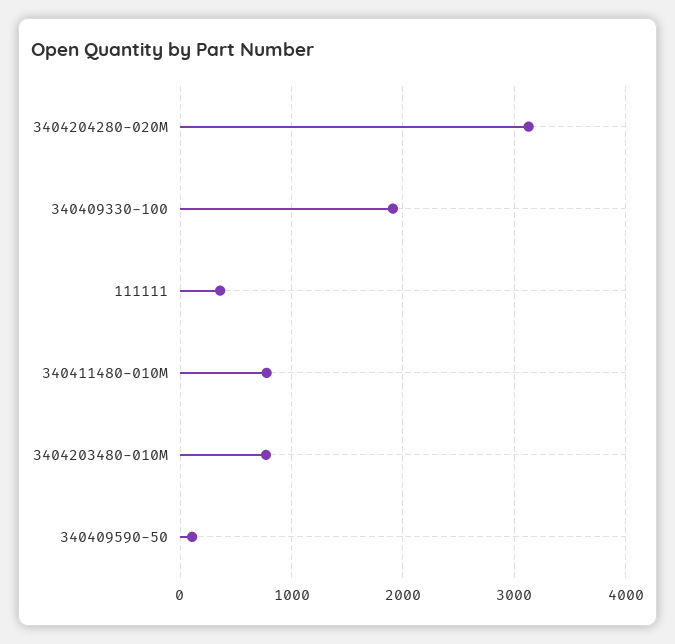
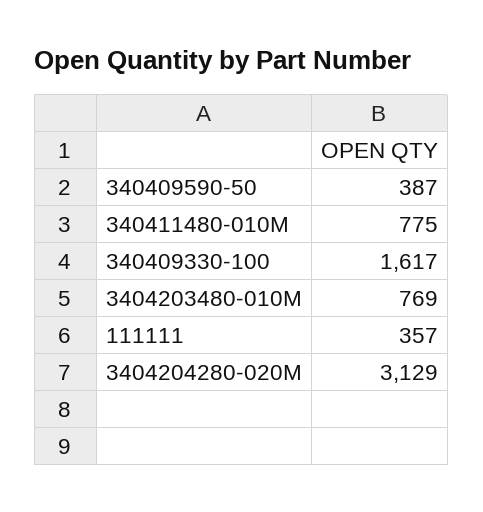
340409330-100: 1900 -> 1617
340409590-50: 100 -> 387

